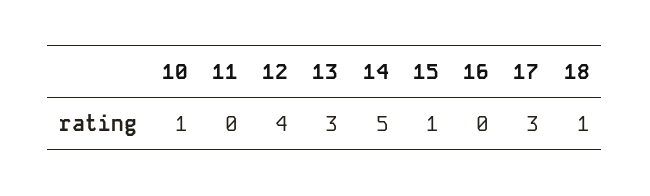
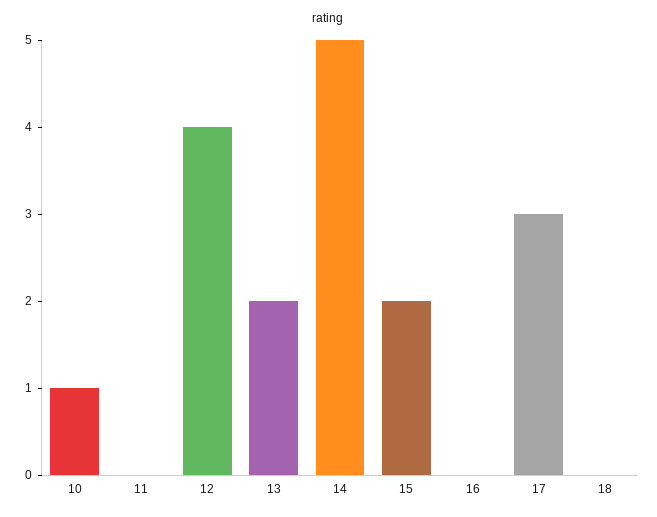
13: 3 -> 2
15: 1 -> 2
18: 1 -> 0

